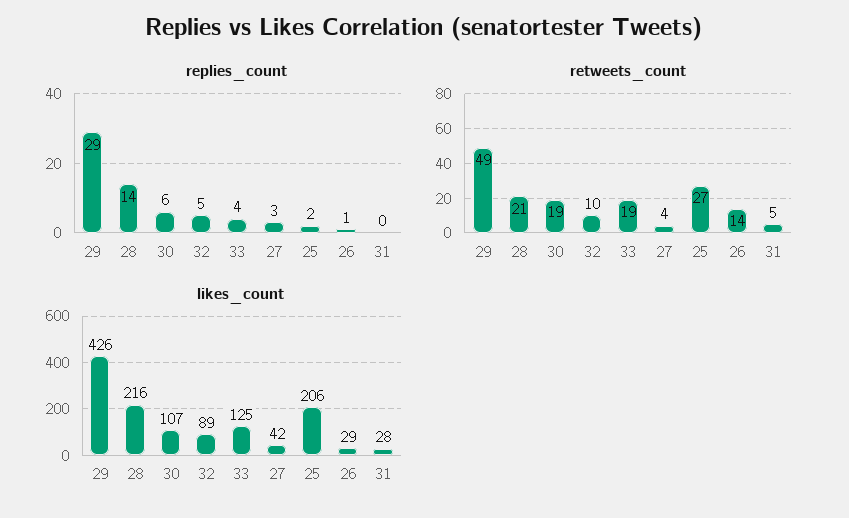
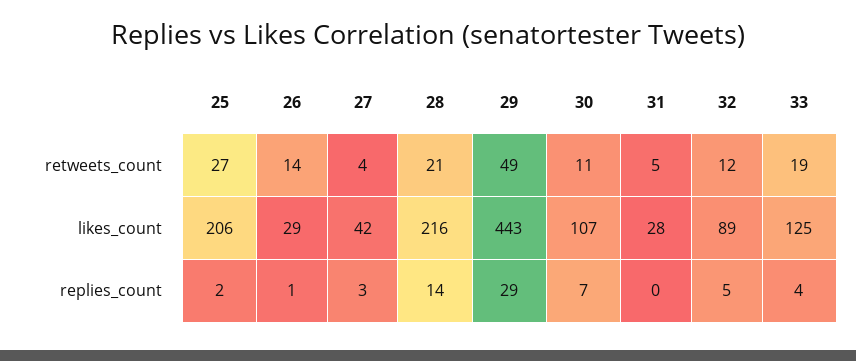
replies_count, 30: 6 -> 7
retweets_count, 30: 19 -> 11
retweets_count, 32: 10 -> 12
likes_count, 29: 426 -> 443

